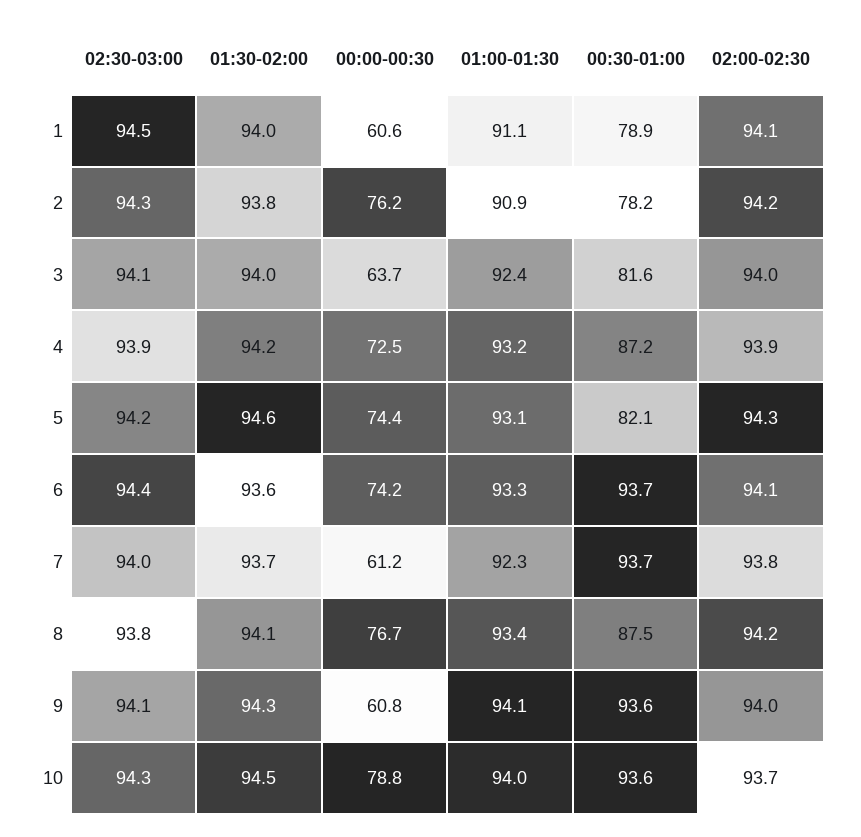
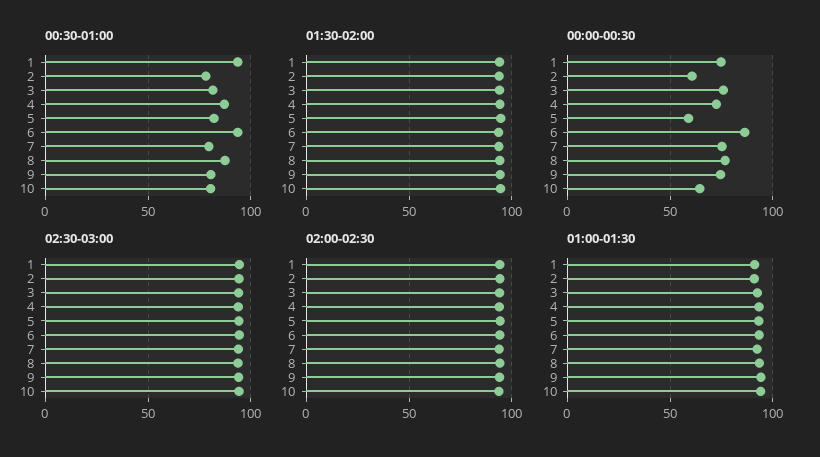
00:00-00:30, 1: 60.6 -> 75
00:30-01:00, 1: 78.9 -> 95
00:00-00:30, 2: 76.2 -> 60
00:00-00:30, 3: 63.7 -> 75
00:00-00:30, 5: 74.4 -> 60
00:00-00:30, 6: 74.2 -> 85
00:00-00:30, 7: 61.2 -> 75
00:30-01:00, 7: 93.7 -> 80
00:00-00:30, 9: 60.8 -> 75
00:30-01:00, 9: 93.6 -> 80
00:00-00:30, 10: 78.8 -> 65
00:30-01:00, 10: 93.6 -> 80

